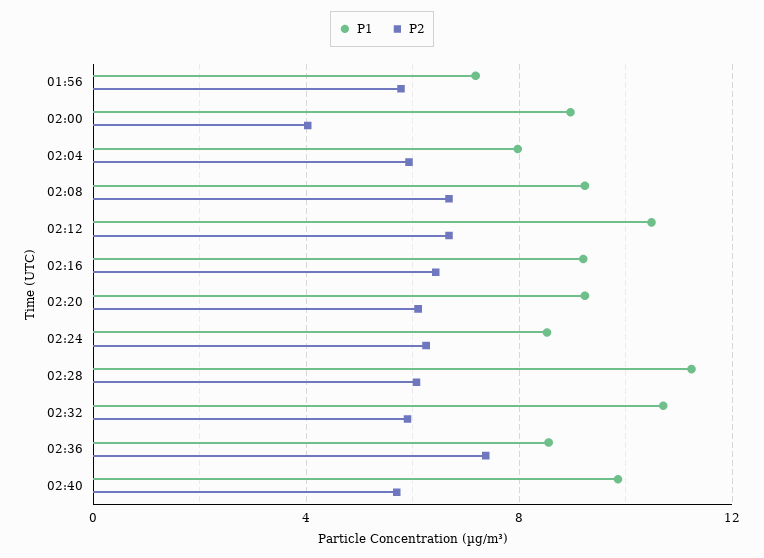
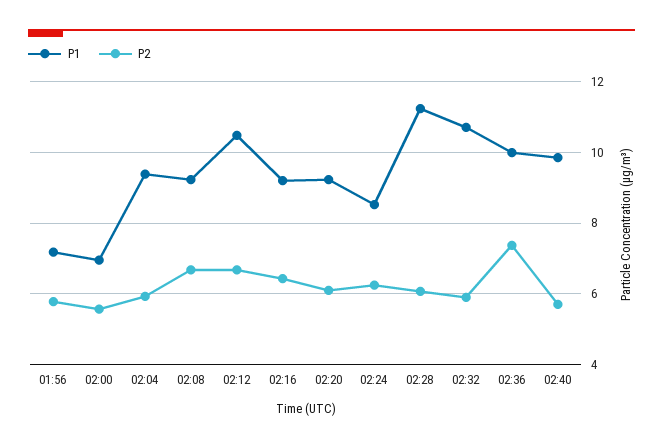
P1, 02:00: 9 -> 7
P2, 02:00: 4 -> 5.6
P1, 02:04: 8 -> 9.4
P1, 02:36: 8.5 -> 10

